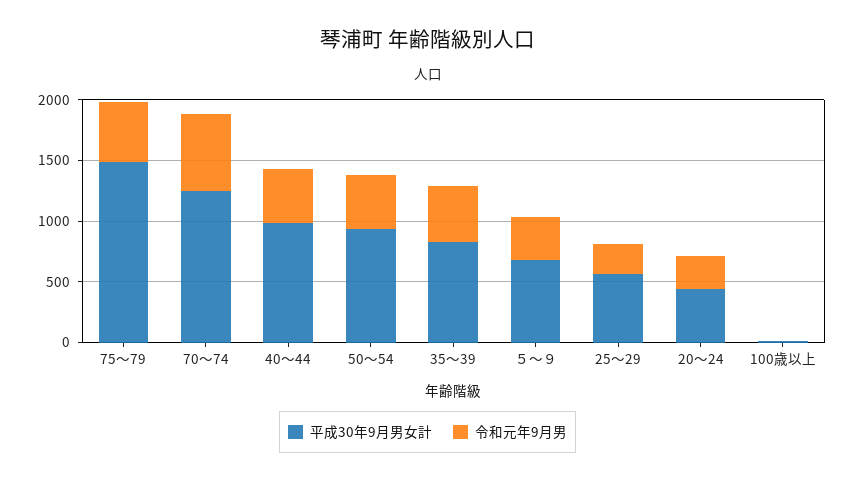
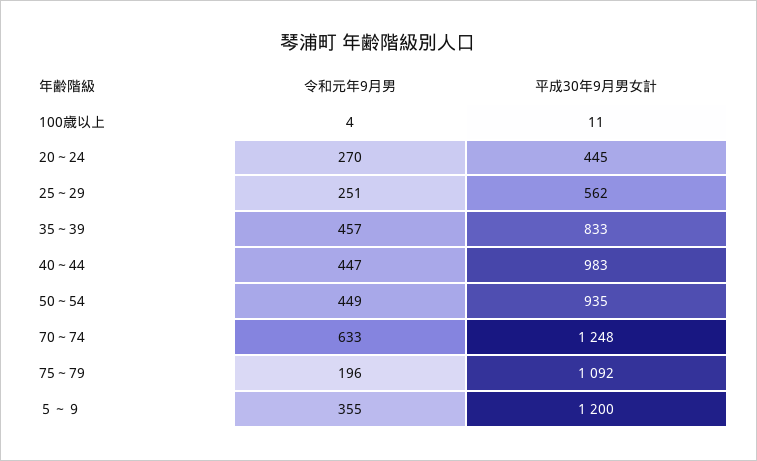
平成30年9月男女計, 75～79: 1500 -> 1092
令和元年9月男, 75～79: 500 -> 196
平成30年9月男女計, ５～９: 700 -> 1200

